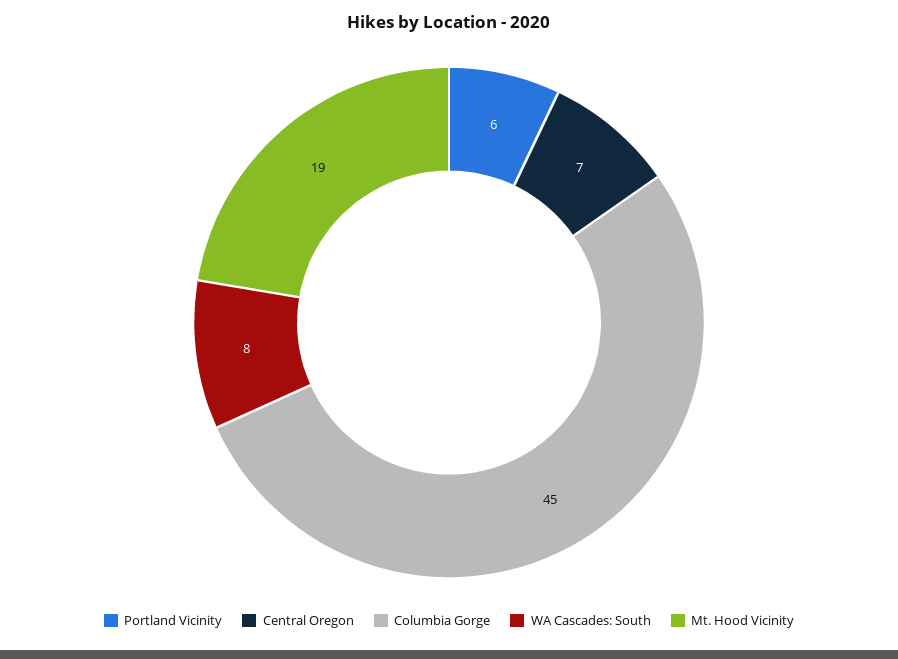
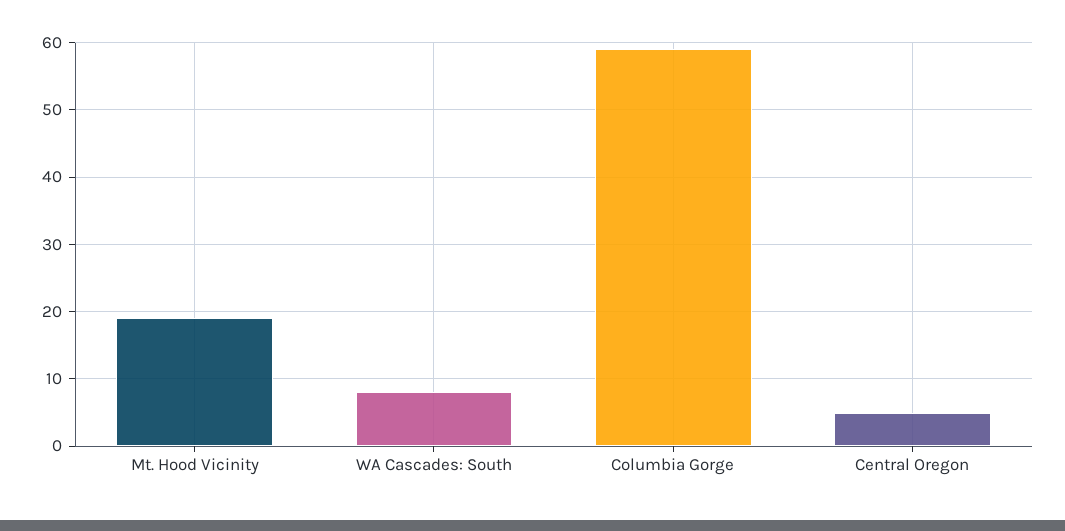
Portland Vicinity: 6 -> none
Central Oregon: 7 -> 5
Columbia Gorge: 45 -> 59

